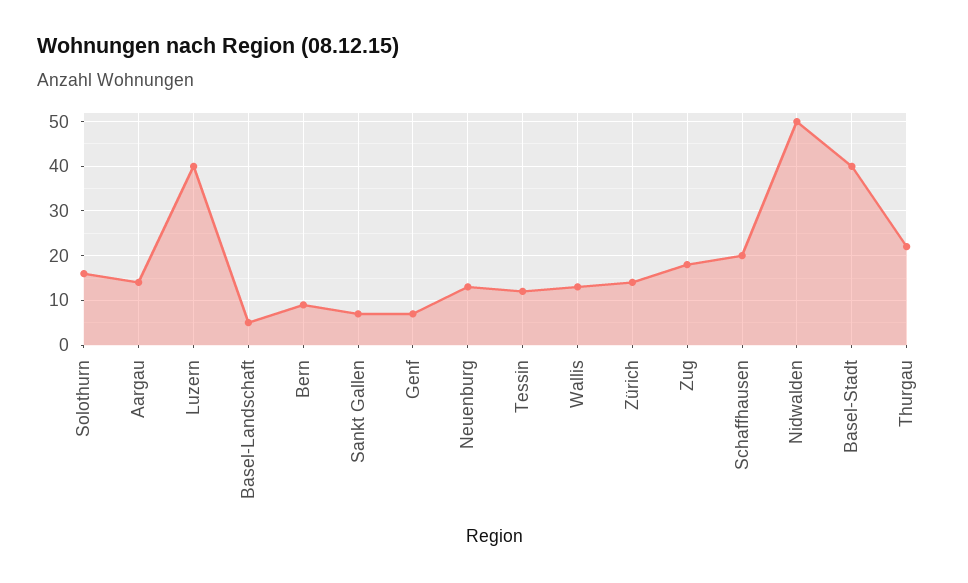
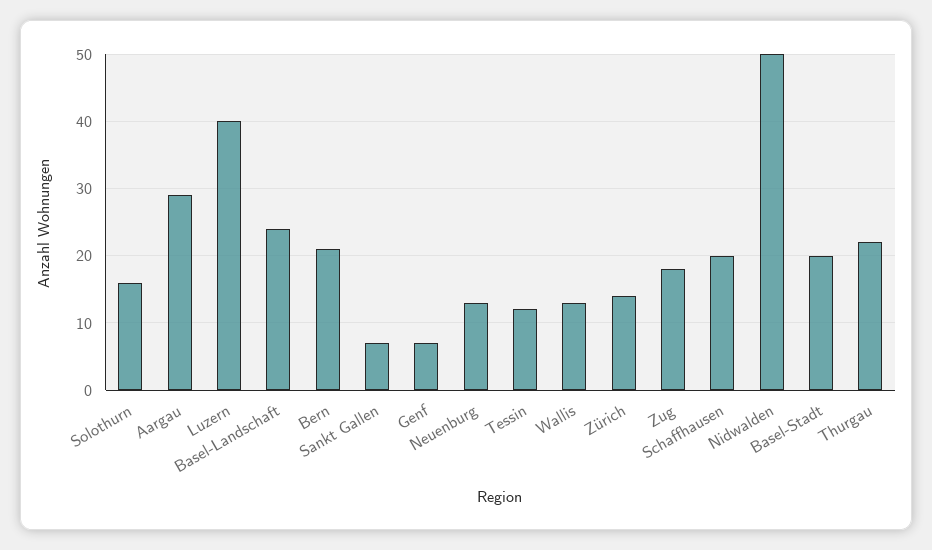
Aargau: 15 -> 29
Basel-Landschaft: 5 -> 24
Bern: 10 -> 21
Basel-Stadt: 40 -> 20

